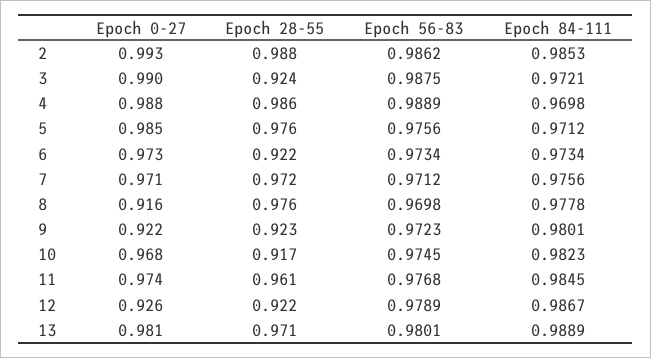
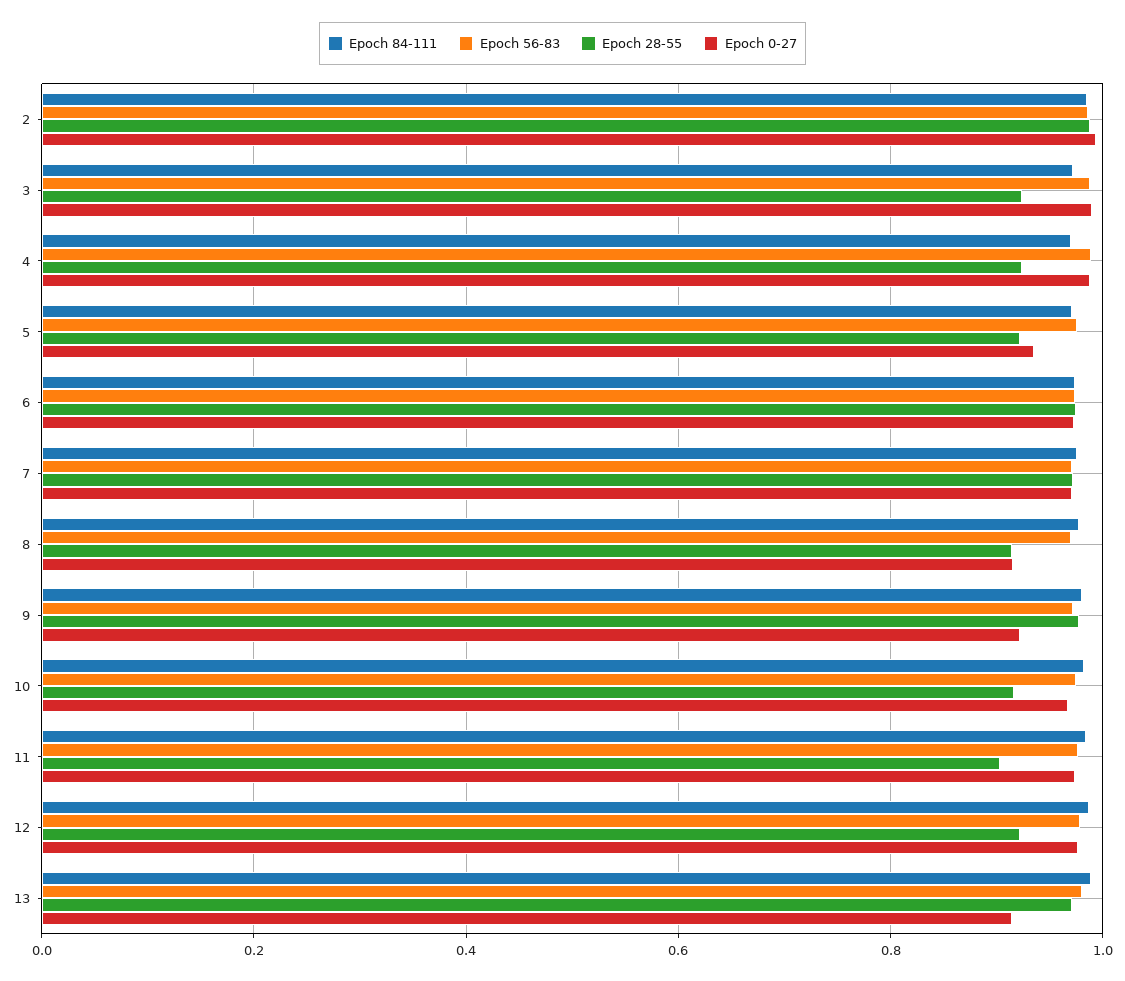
Epoch 28-55, 4: 0.986 -> 0.92
Epoch 0-27, 5: 0.985 -> 0.94
Epoch 28-55, 5: 0.976 -> 0.92
Epoch 28-55, 6: 0.922 -> 0.98
Epoch 28-55, 8: 0.976 -> 0.92
Epoch 28-55, 9: 0.923 -> 0.98
Epoch 28-55, 11: 0.961 -> 0.9
Epoch 0-27, 12: 0.926 -> 0.98
Epoch 0-27, 13: 0.981 -> 0.92

